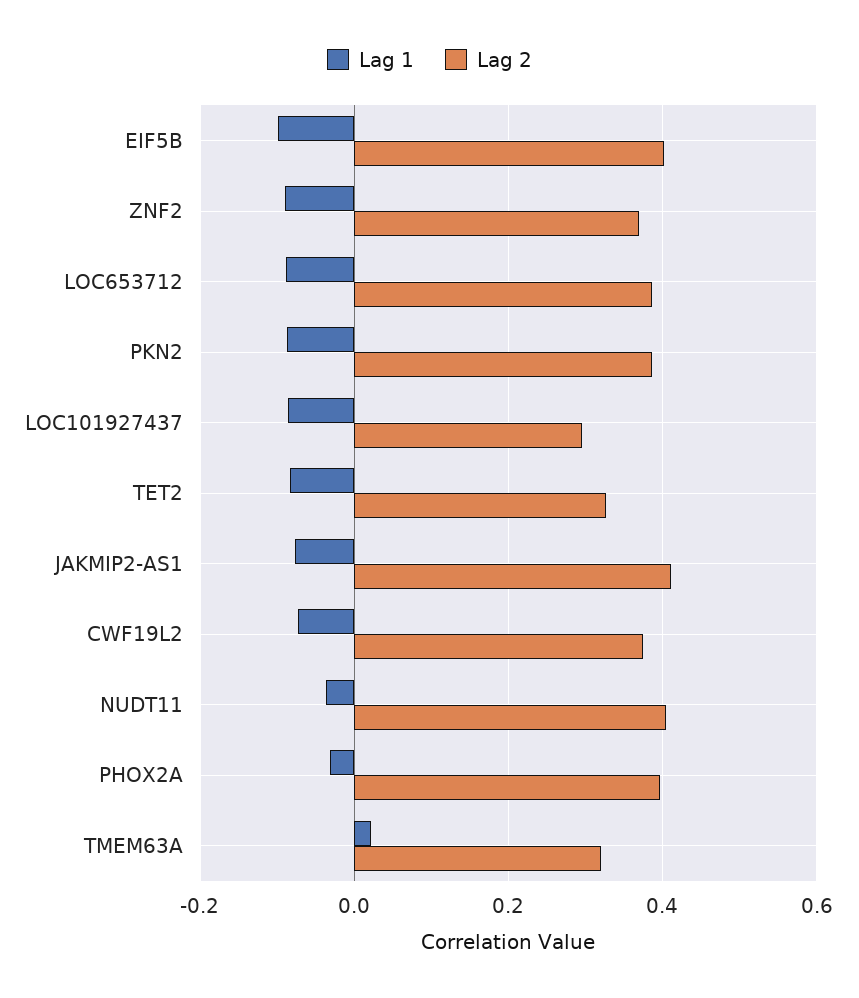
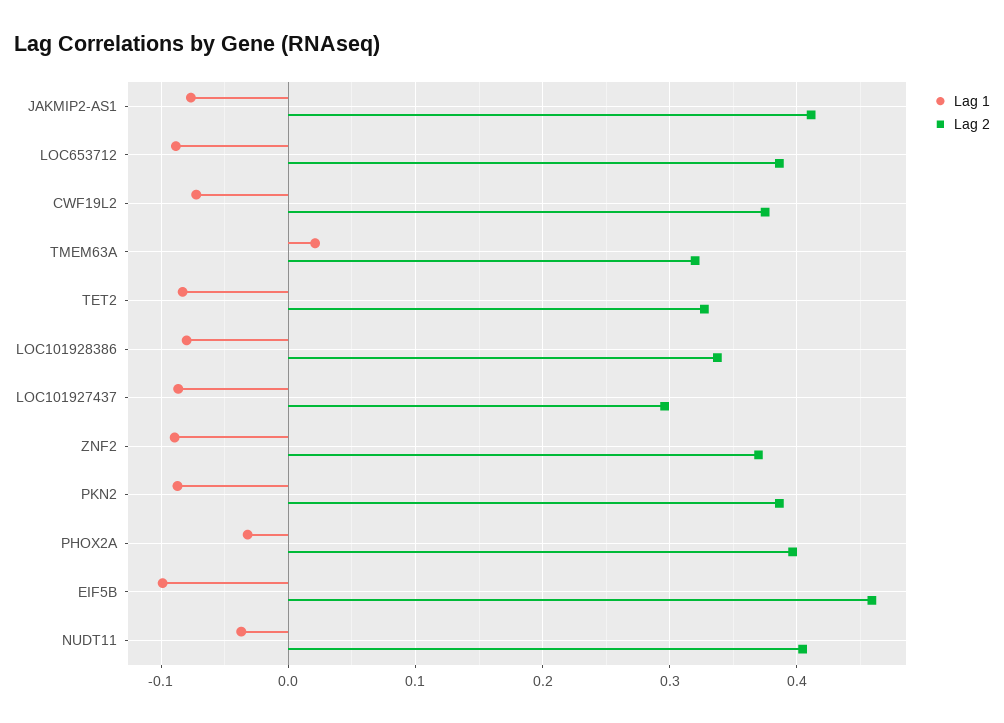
Lag 2, EIF5B: 0.4 -> 0.46
Lag 1, LOC101928386: none -> -0.08
Lag 2, LOC101928386: none -> 0.34

